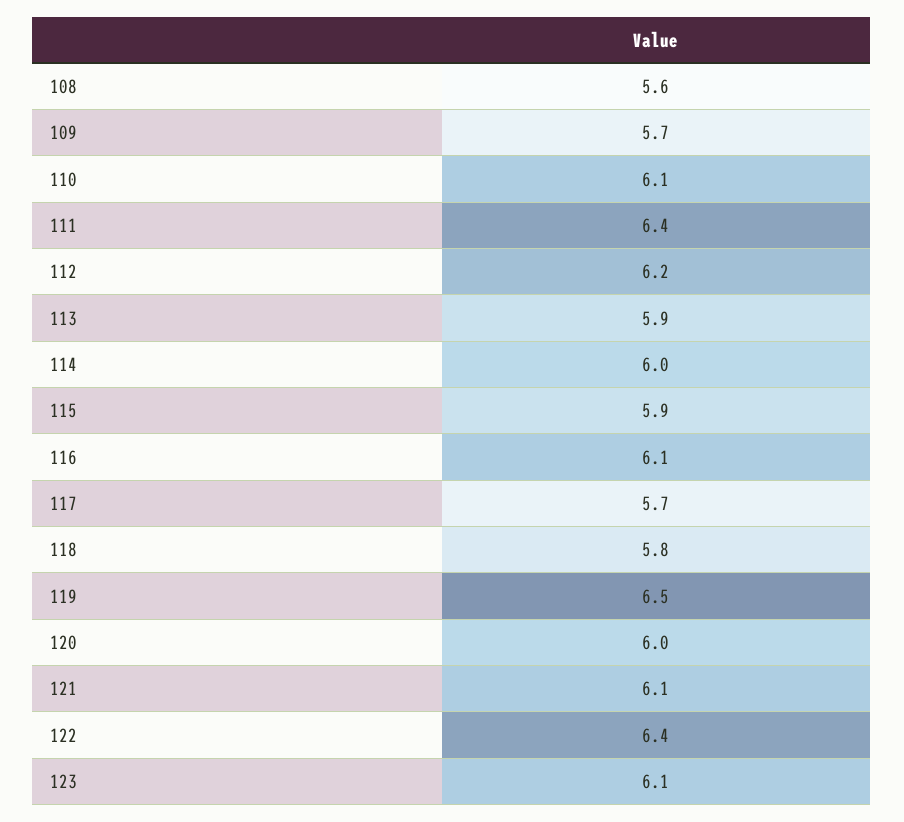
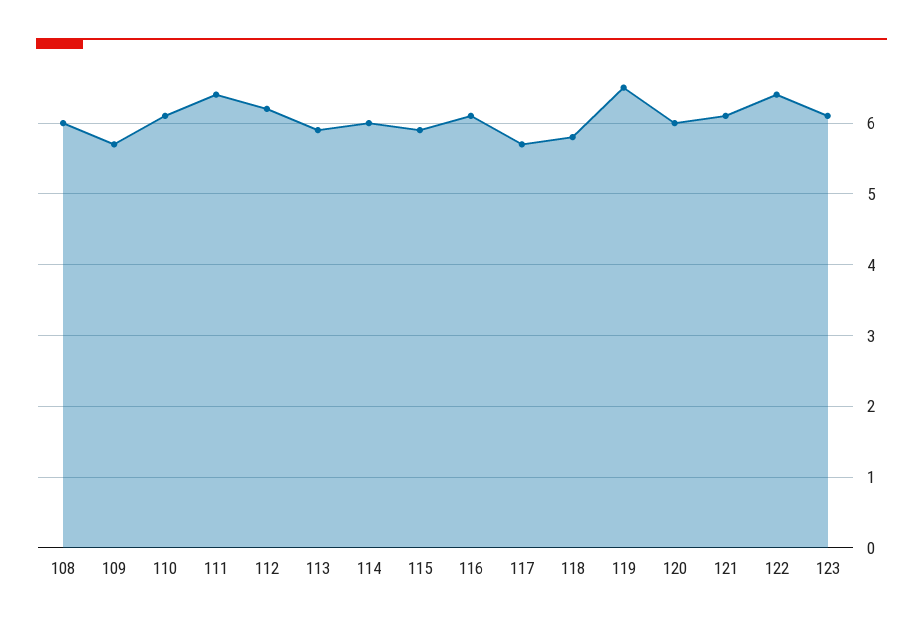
108: 5.6 -> 6

